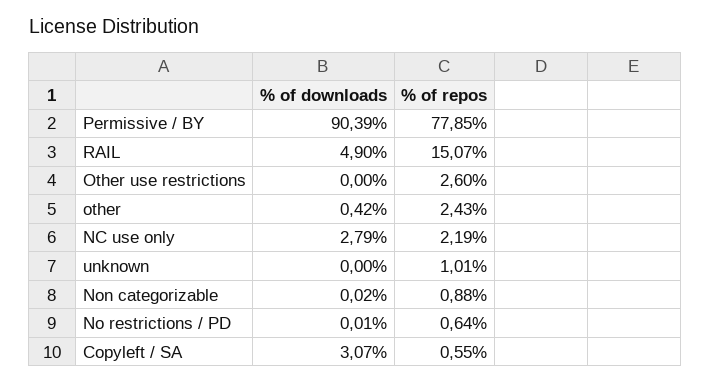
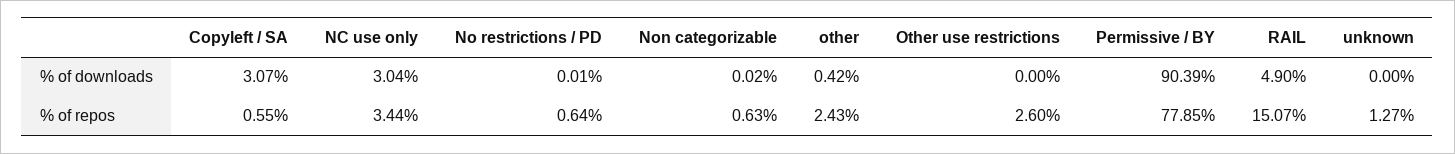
% of downloads, NC use only: 2.79 -> 3.04
% of repos, NC use only: 2.19 -> 3.44
% of repos, unknown: 1.01 -> 1.27
% of repos, Non categorizable: 0.88 -> 0.63

